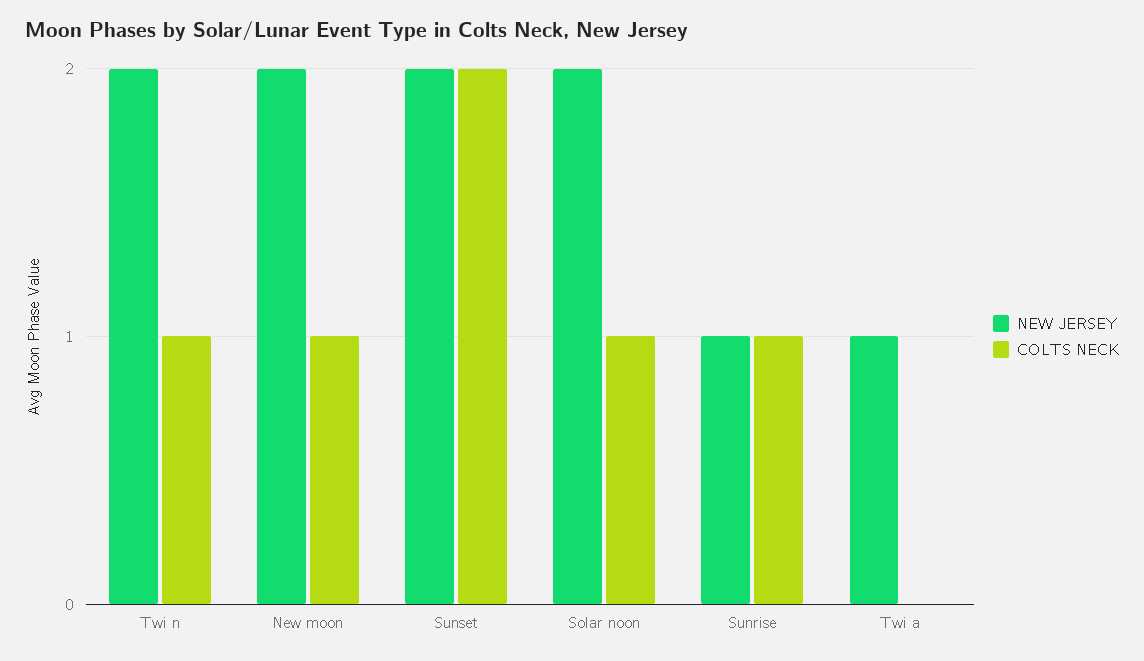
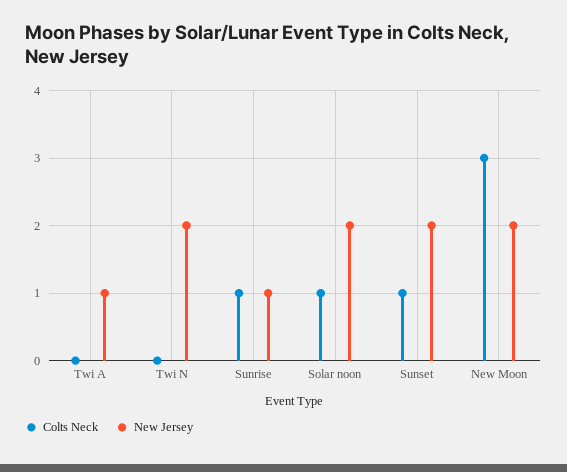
COLTS NECK, Twi n: 1 -> 0
COLTS NECK, New moon: 1 -> 3
COLTS NECK, Sunset: 2 -> 1

